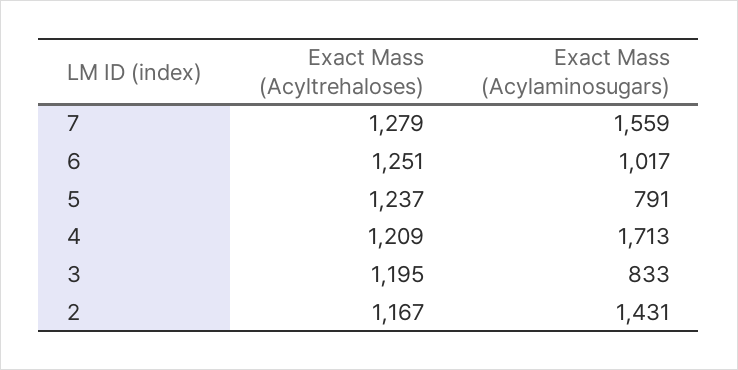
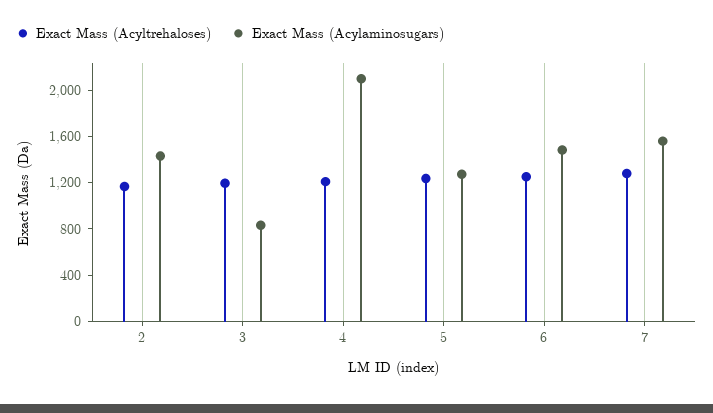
Exact Mass (Acylaminosugars), 6: 1017 -> 1500
Exact Mass (Acylaminosugars), 5: 791 -> 1300
Exact Mass (Acylaminosugars), 4: 1713 -> 2100

